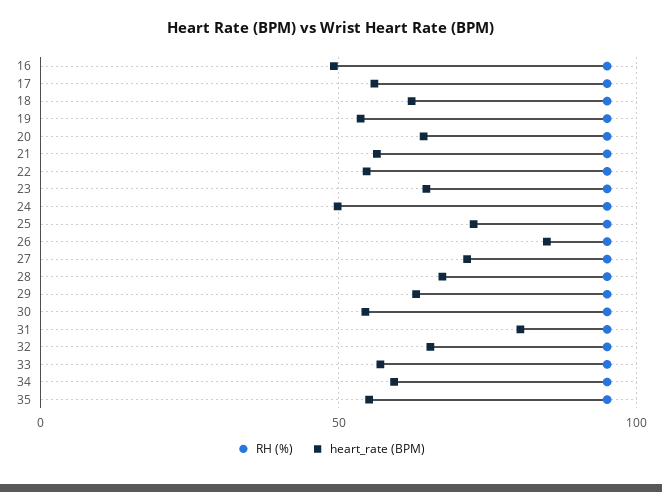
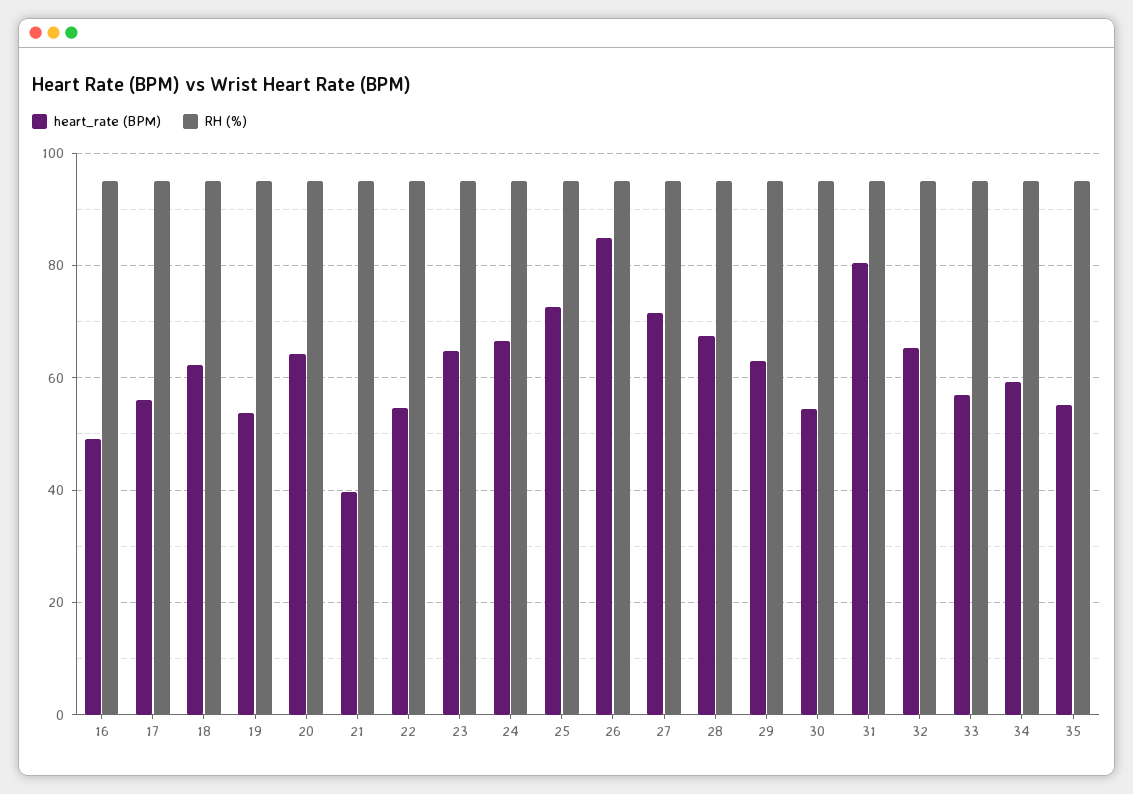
heart_rate (BPM), 21: 55 -> 40
heart_rate (BPM), 24: 50 -> 66

